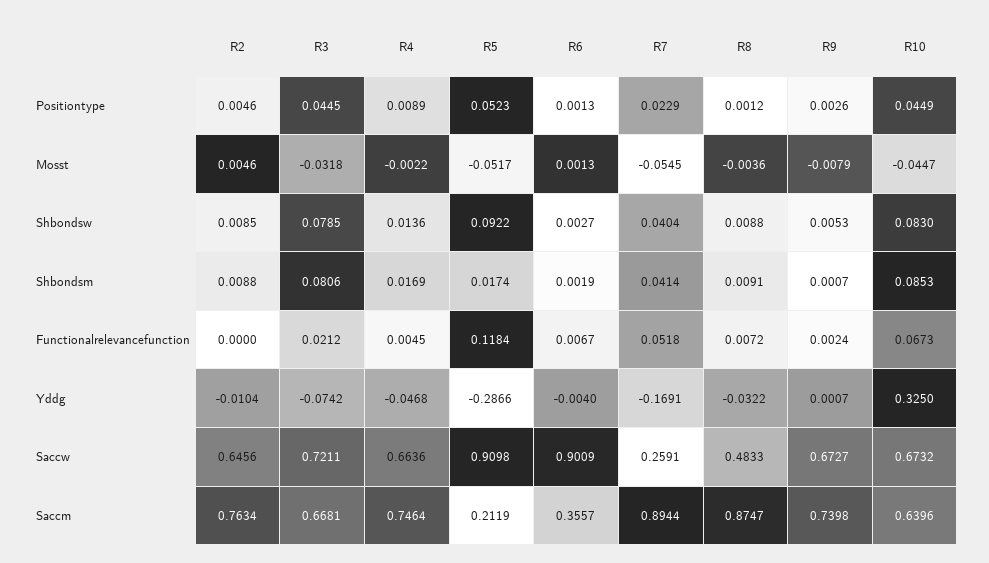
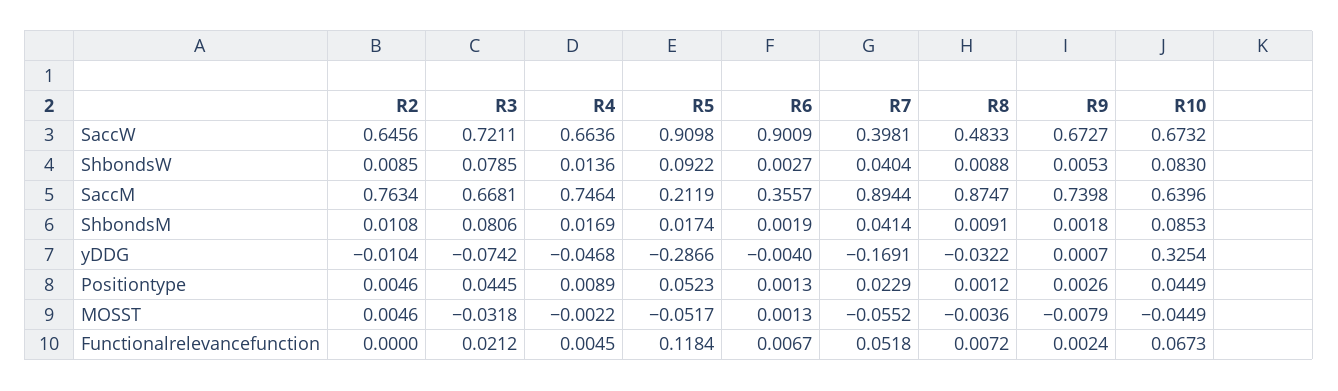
R7, Mosst: -0.0545 -> -0.0552
R10, Mosst: -0.0447 -> -0.0449
R2, Shbondsm: 0.0088 -> 0.0108
R9, Shbondsm: 0.0007 -> 0.0018
R10, Yddg: 0.325 -> 0.3254
R7, Saccw: 0.2591 -> 0.3981

